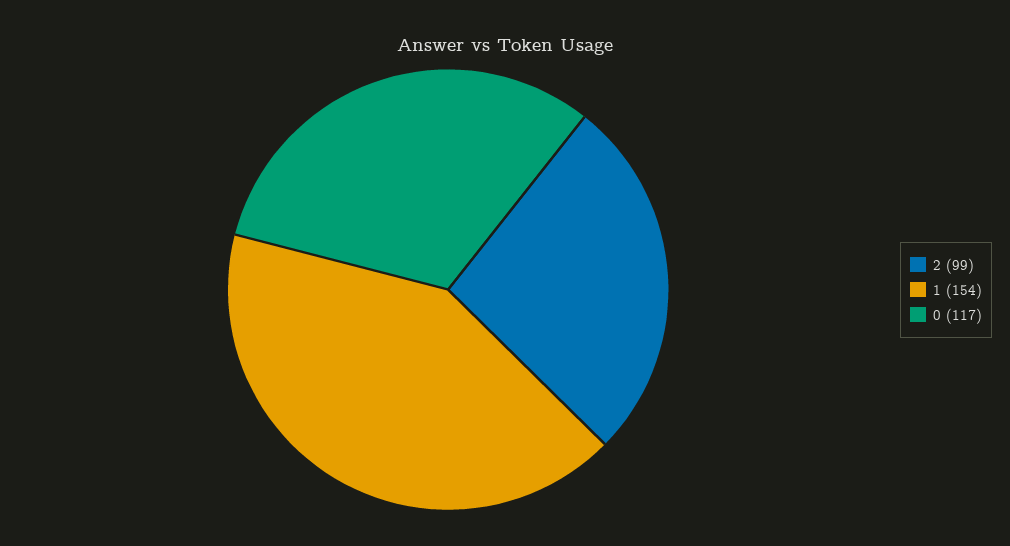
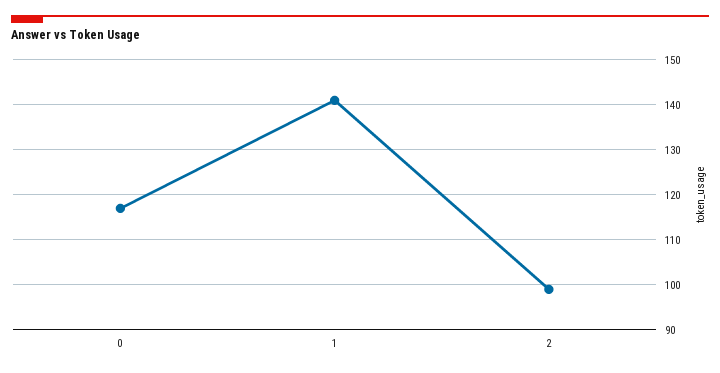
1: 154 -> 140

